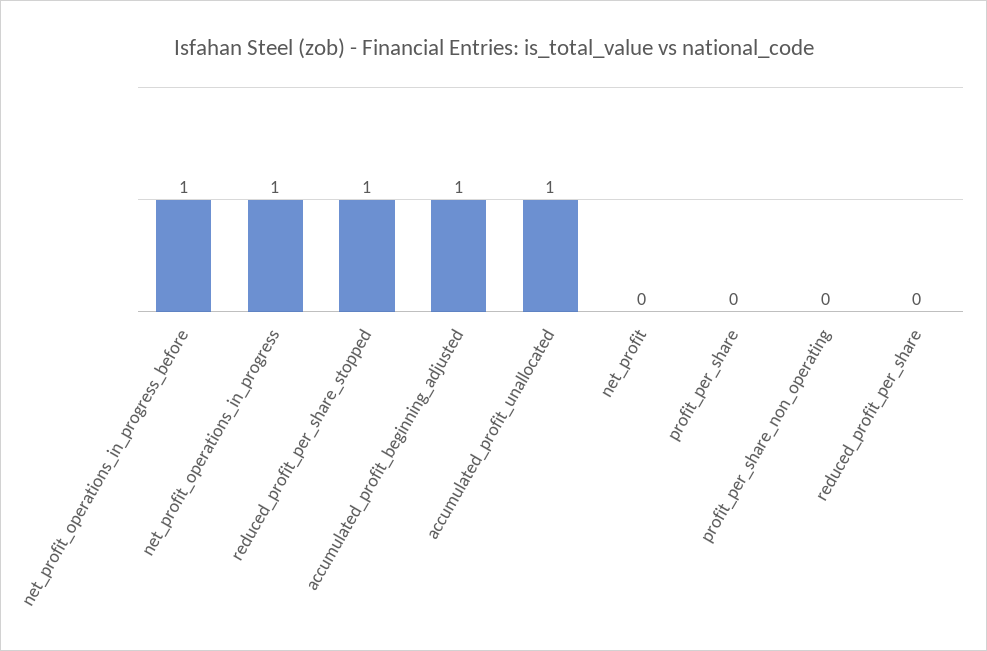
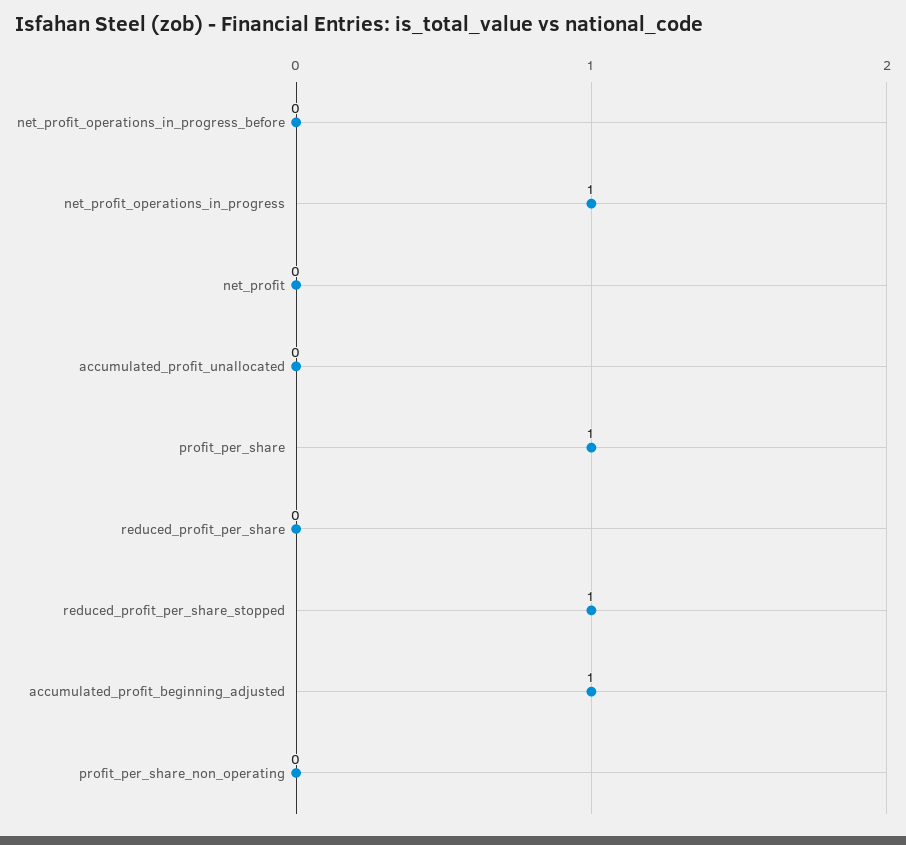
net_profit_operations_in_progress_before: 1 -> 0
accumulated_profit_unallocated: 1 -> 0
profit_per_share: 0 -> 1

